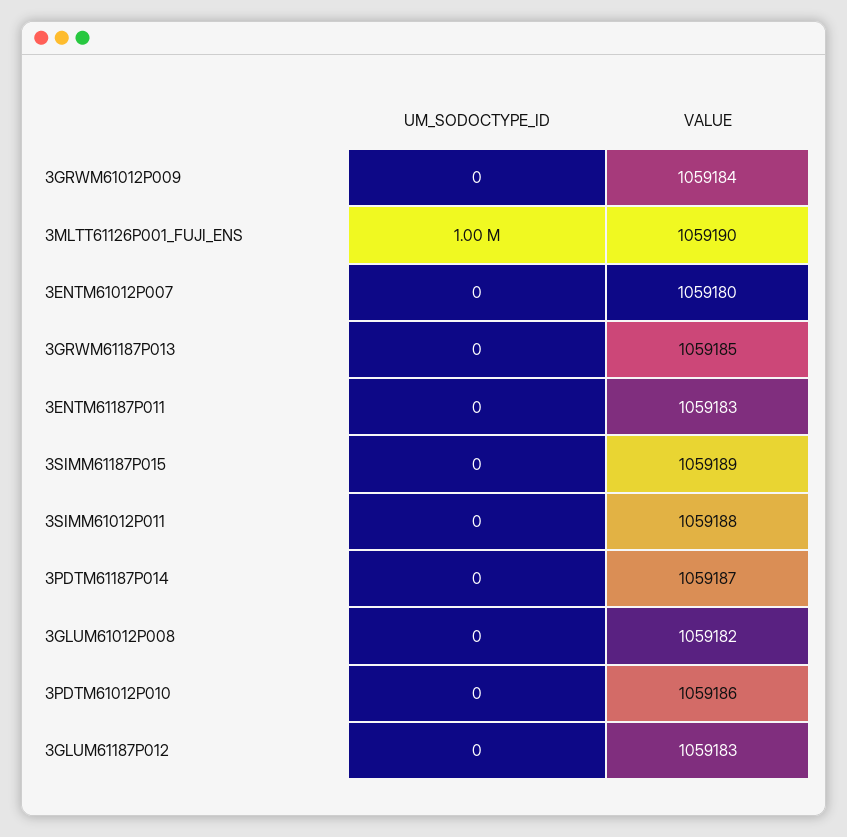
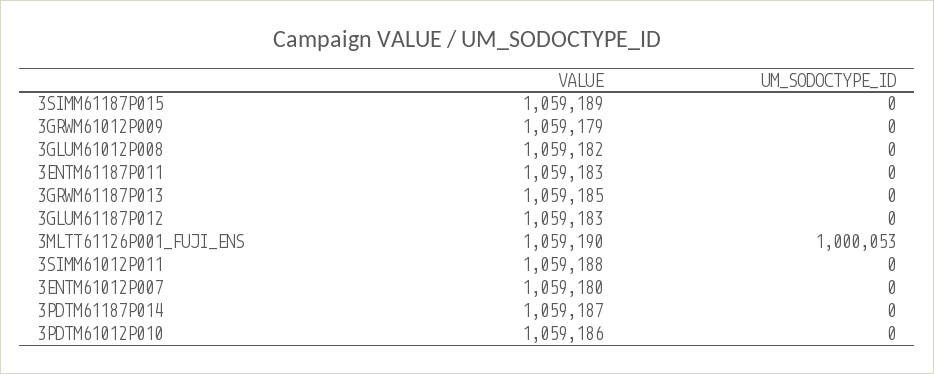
VALUE, 3GRWM61012P009: 1059184 -> 1059179

